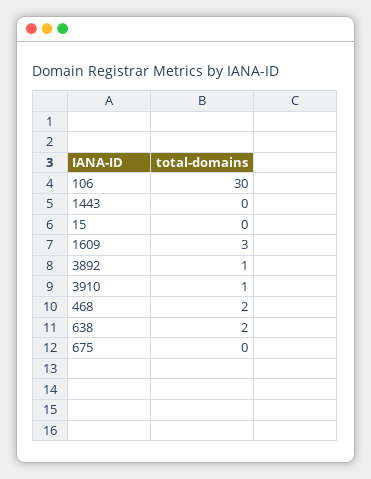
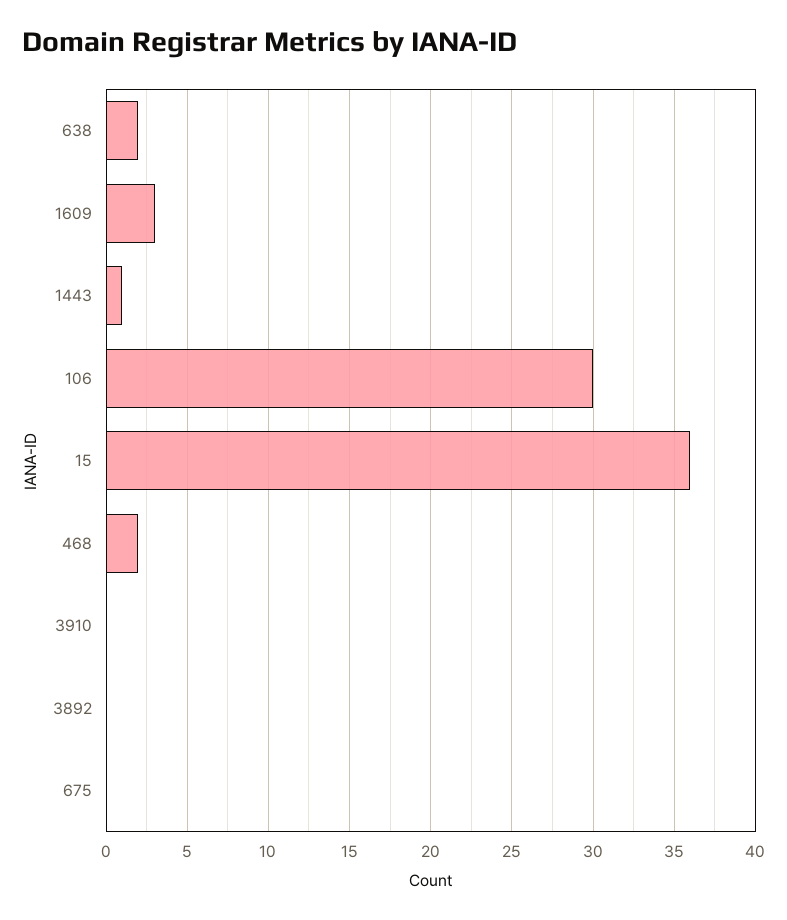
1443: 0 -> 1
15: 0 -> 36
3892: 1 -> 0
3910: 1 -> 0

